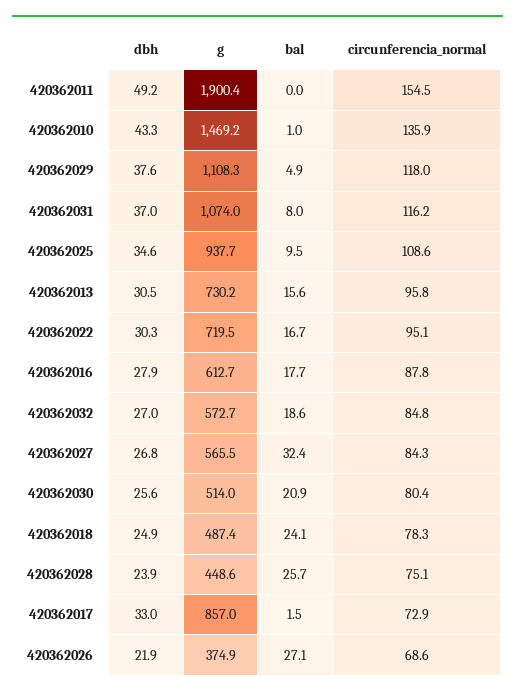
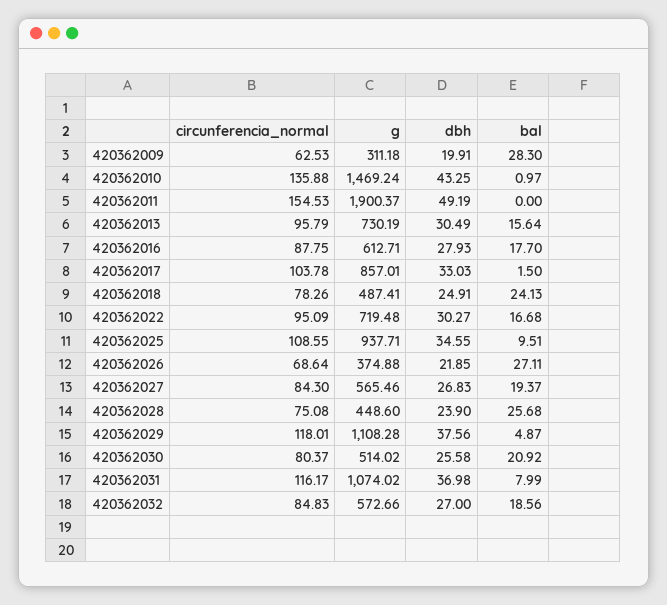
bal, 420362027: 32.4 -> 19.37
circunferencia_normal, 420362017: 72.9 -> 103.78
circunferencia_normal, 420362009: none -> 62.53
g, 420362009: none -> 311.18
dbh, 420362009: none -> 19.91
bal, 420362009: none -> 28.3

